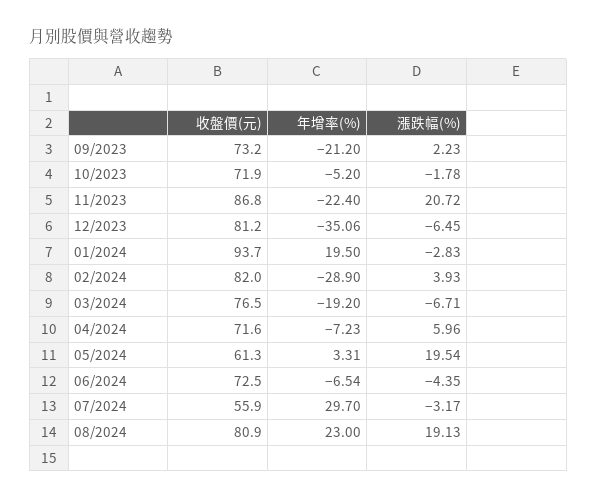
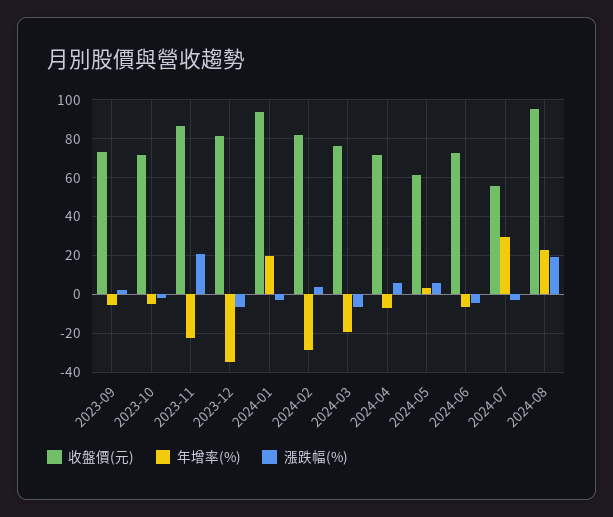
年增率(%), 09/2023: -21.2 -> -5
漲跌幅(%), 05/2024: 19.54 -> 5
收盤價(元), 08/2024: 80.9 -> 95

